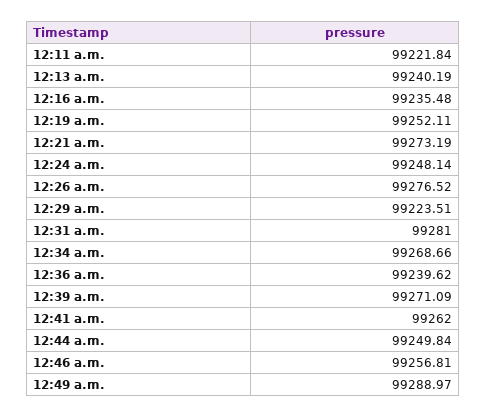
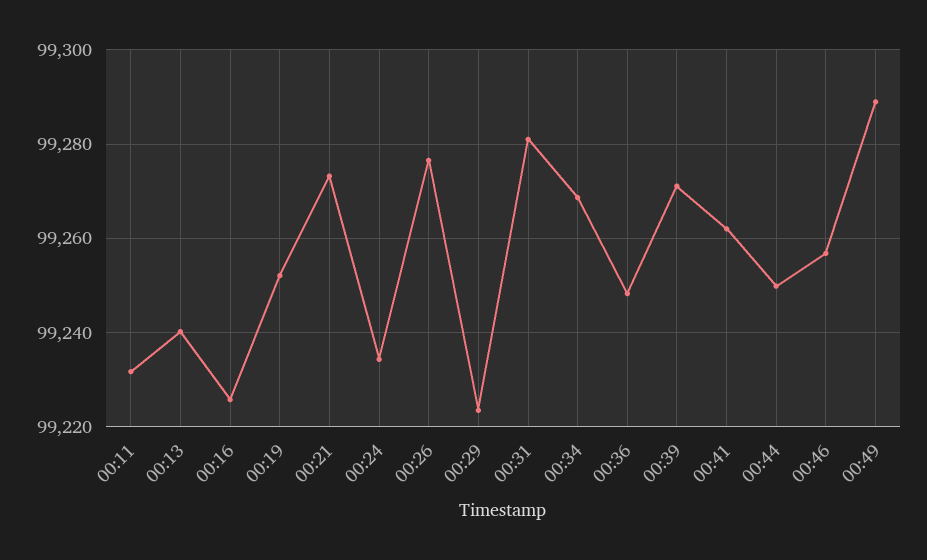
12:11 a.m.: 99221.84 -> 99232
12:16 a.m.: 99235.48 -> 99226
12:24 a.m.: 99248.14 -> 99234
12:36 a.m.: 99239.62 -> 99248

